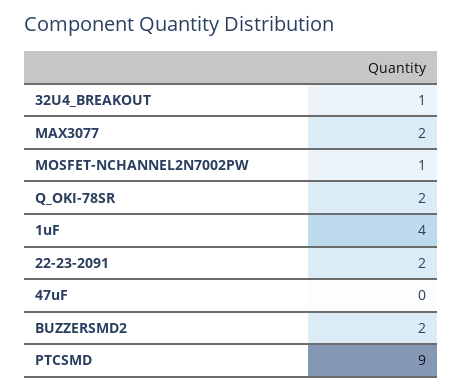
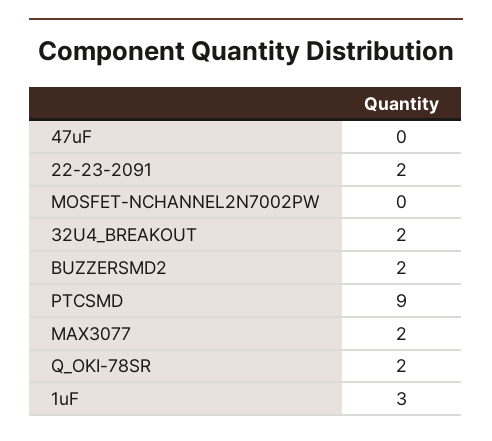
32U4_BREAKOUT: 1 -> 2
MOSFET-NCHANNEL2N7002PW: 1 -> 0
1uF: 4 -> 3

